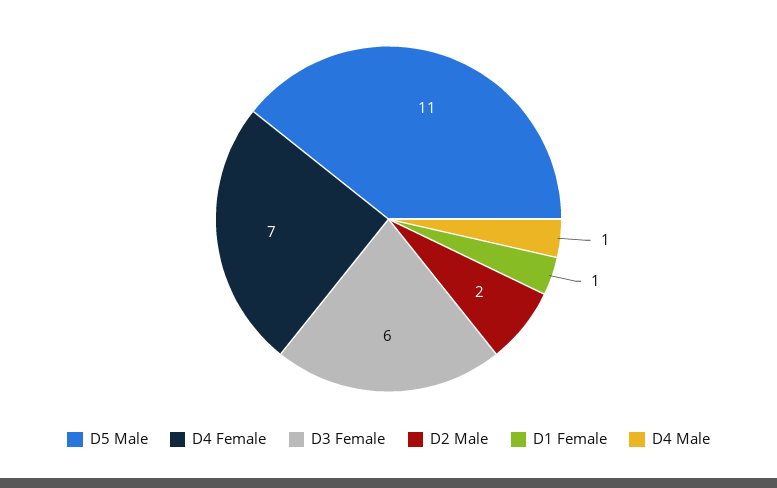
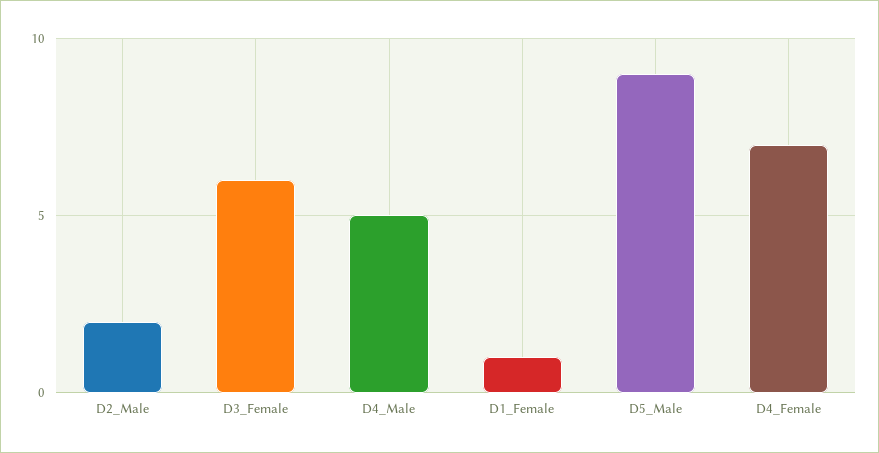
D5 Male: 11 -> 9
D4 Male: 1 -> 5

